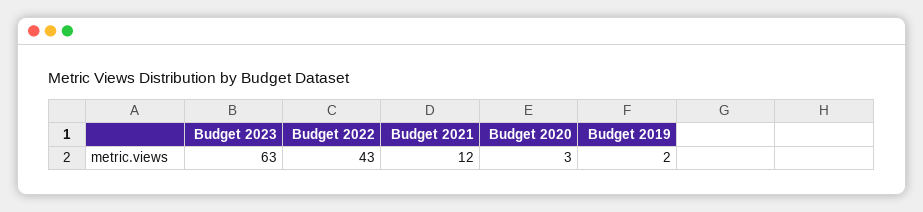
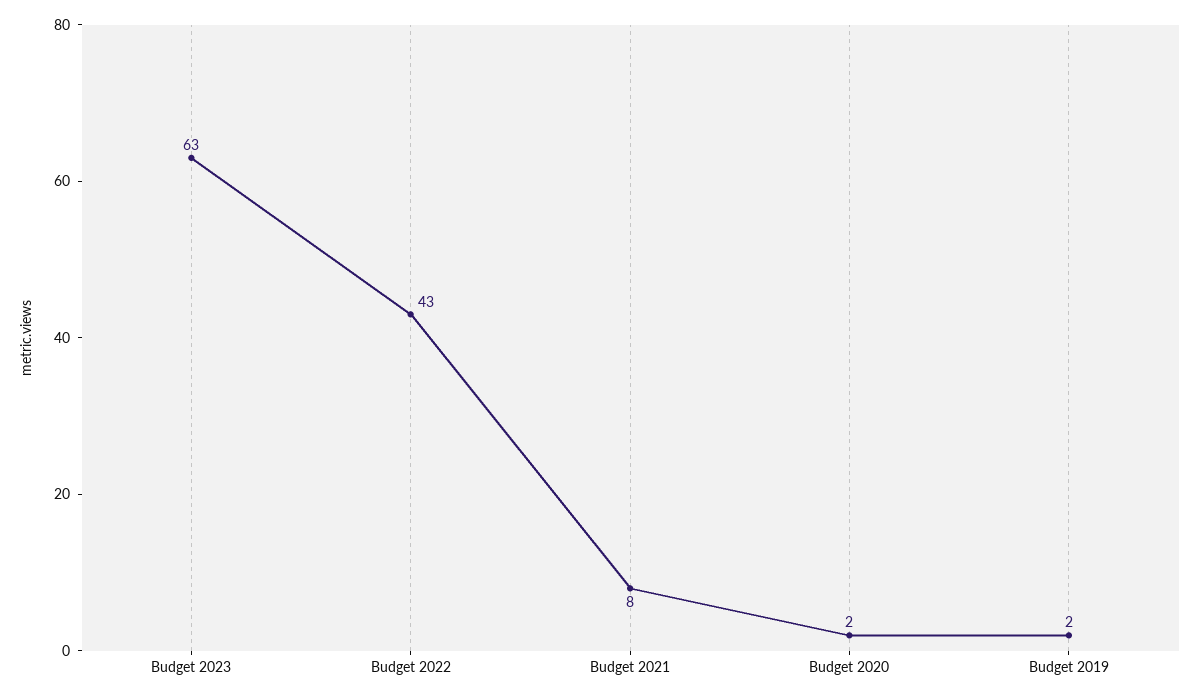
Budget 2021: 12 -> 8
Budget 2020: 3 -> 2

